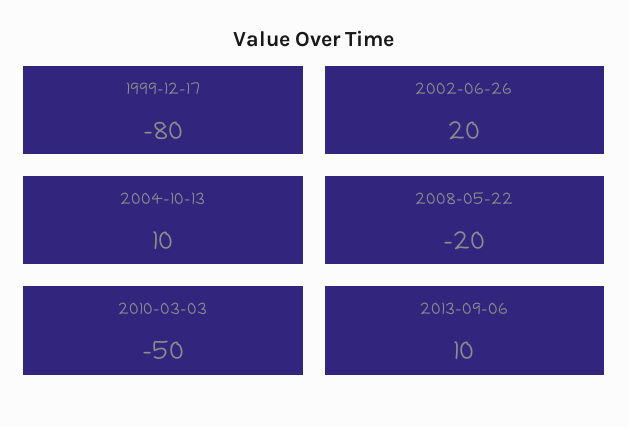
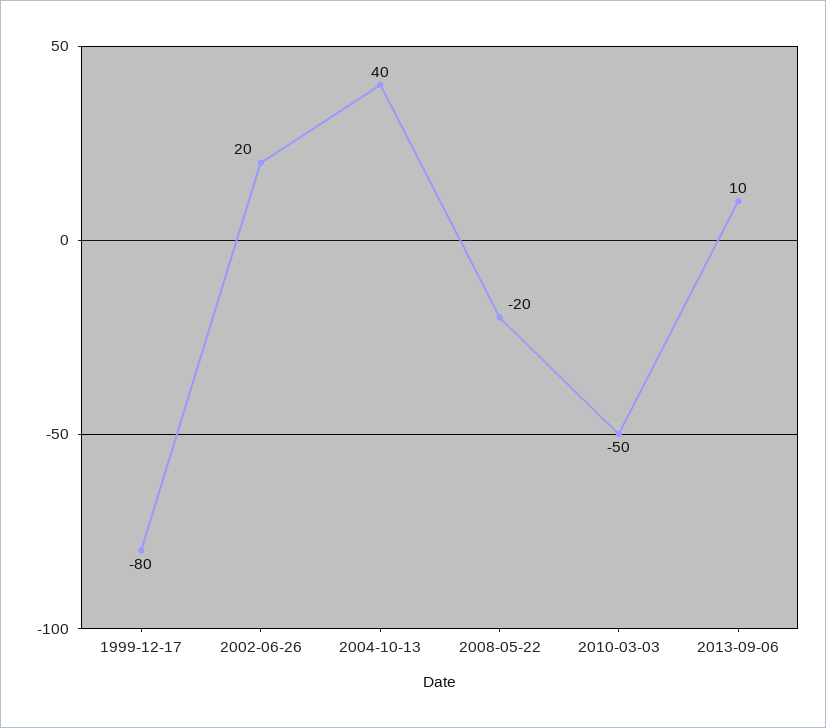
2004-10-13: 10 -> 40

